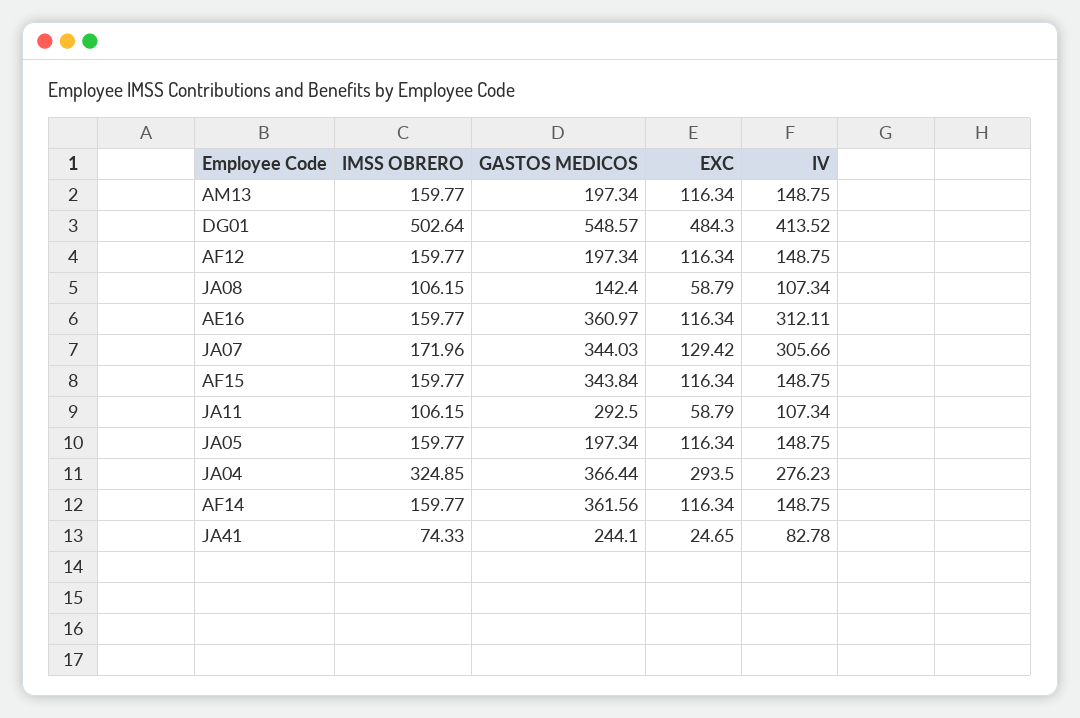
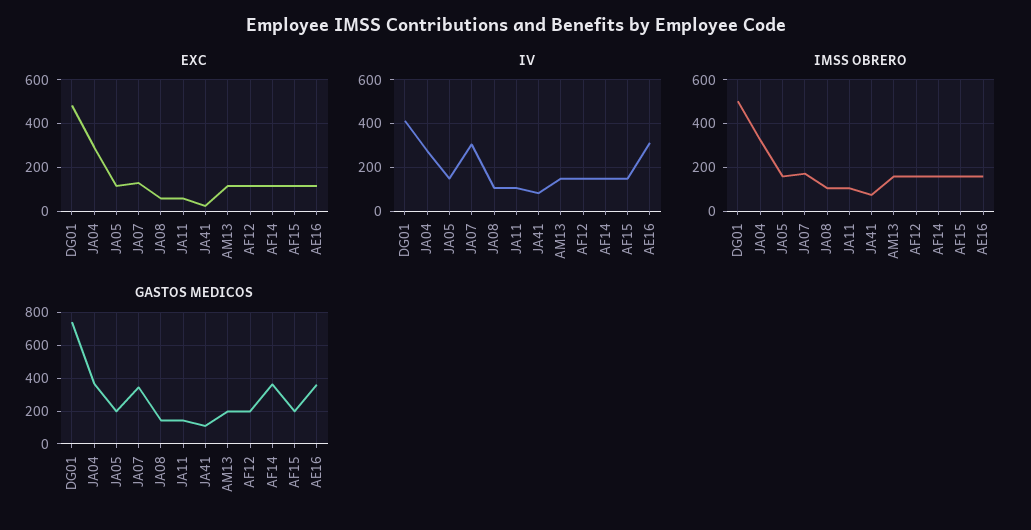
GASTOS MEDICOS, DG01: 548.57 -> 750
GASTOS MEDICOS, AF15: 343.84 -> 200
GASTOS MEDICOS, JA11: 292.5 -> 150
GASTOS MEDICOS, JA41: 244.1 -> 100

